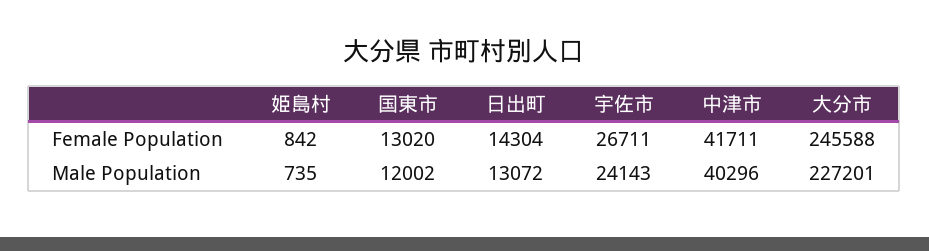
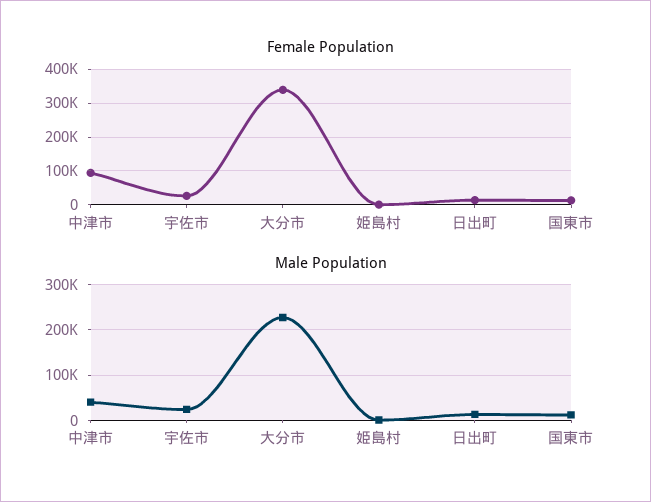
Female Population, 中津市: 41711 -> 100000
Female Population, 大分市: 245588 -> 340000

